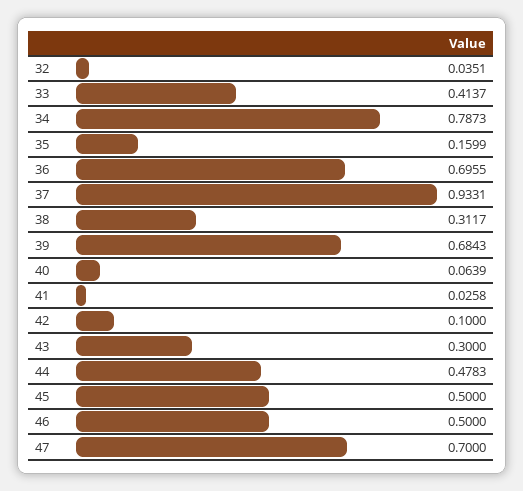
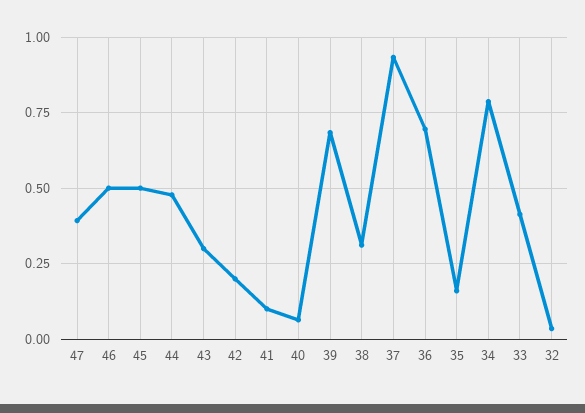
41: 0.0258 -> 0.1
42: 0.1 -> 0.2
47: 0.7 -> 0.4

